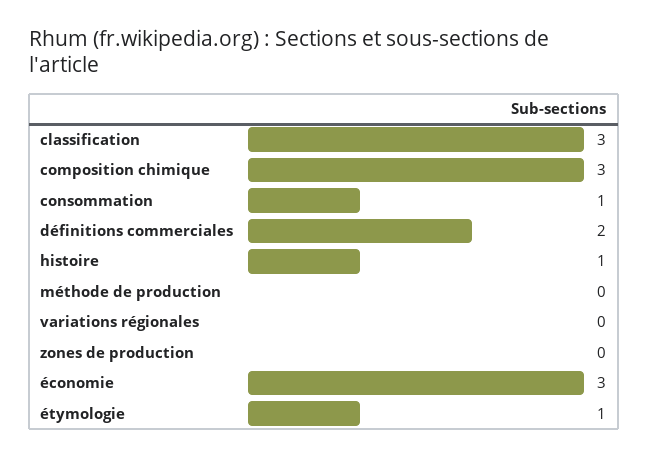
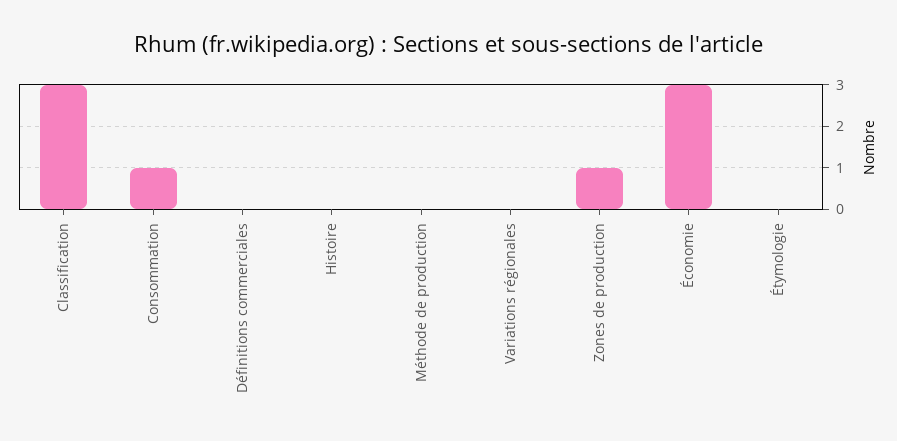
composition chimique: 3 -> none
définitions commerciales: 2 -> 0
histoire: 1 -> 0
zones de production: 0 -> 1
étymologie: 1 -> 0

